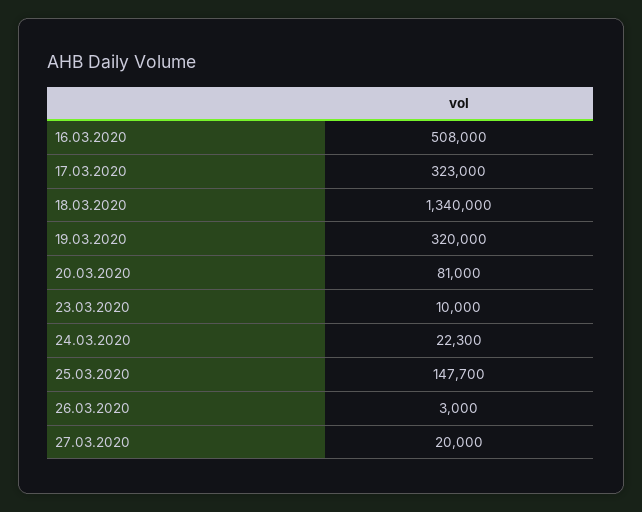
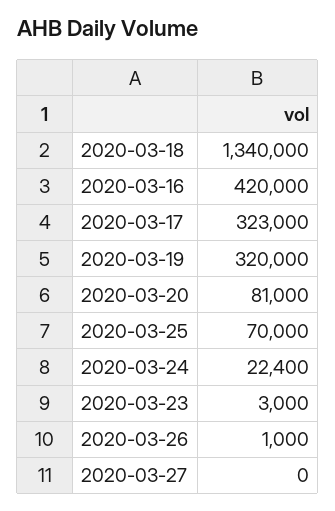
16.03.2020: 508000 -> 420000
23.03.2020: 10000 -> 3000
24.03.2020: 22300 -> 22400
25.03.2020: 147700 -> 70000
26.03.2020: 3000 -> 1000
27.03.2020: 20000 -> 0

